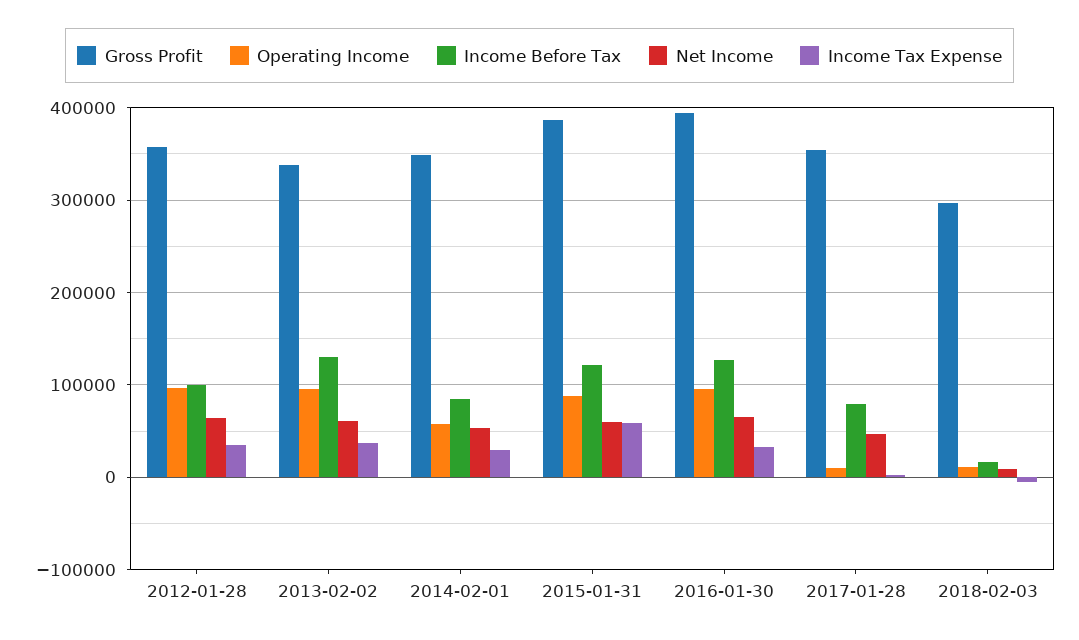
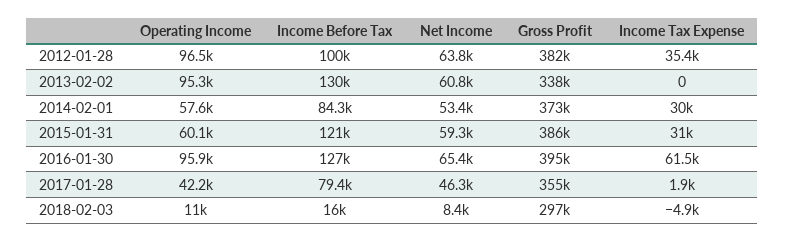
Gross Profit, 2012-01-28: 360000 -> 382000
Income Tax Expense, 2013-02-02: 40000 -> 0
Gross Profit, 2014-02-01: 350000 -> 373000
Operating Income, 2015-01-31: 90000 -> 60100
Income Tax Expense, 2015-01-31: 60000 -> 31000
Income Tax Expense, 2016-01-30: 30000 -> 61500
Operating Income, 2017-01-28: 10000 -> 42200

